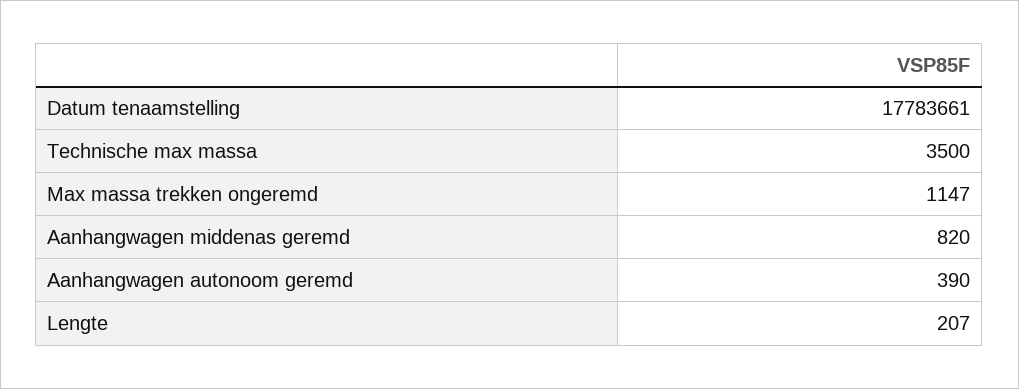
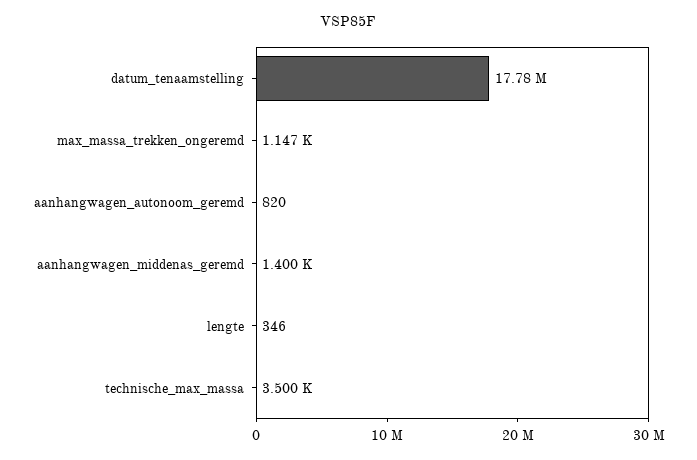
Aanhangwagen middenas geremd: 820 -> 1400
Aanhangwagen autonoom geremd: 390 -> 820
Lengte: 207 -> 346

